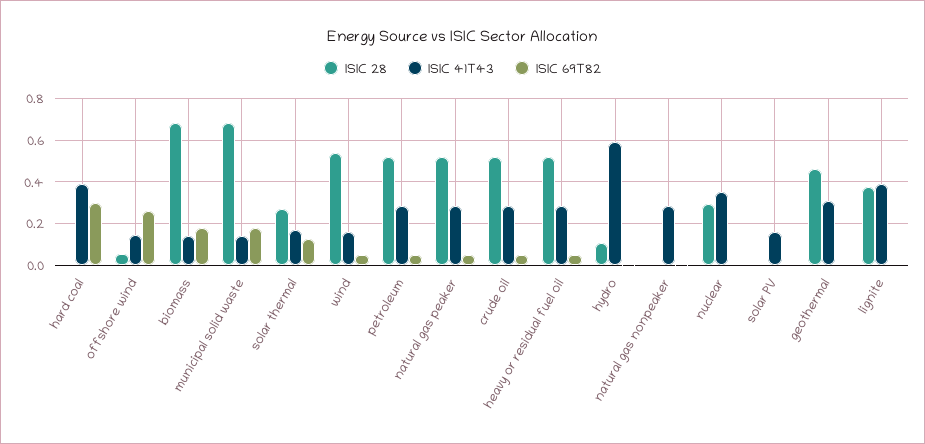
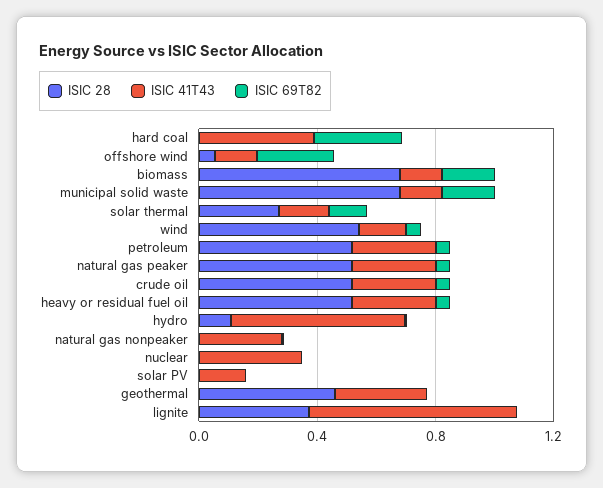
ISIC 28, nuclear: 0.3 -> 0
ISIC 41T43, lignite: 0.4 -> 0.7

